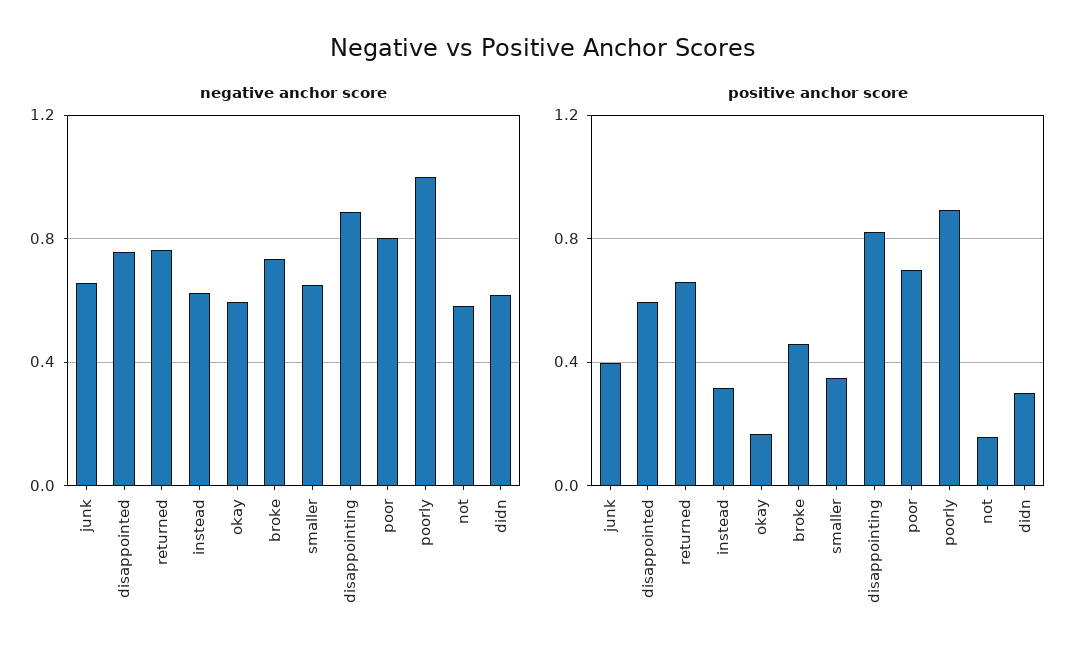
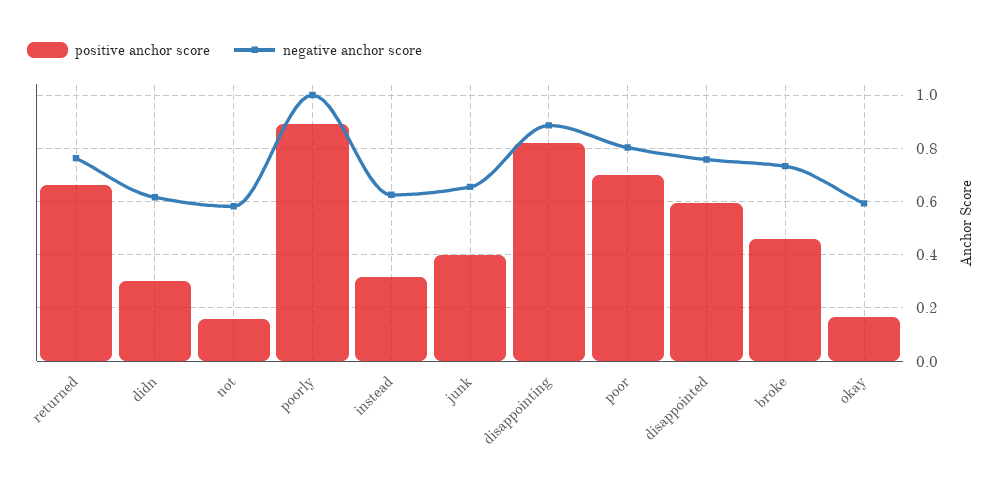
negative anchor score, smaller: 0.65 -> none
positive anchor score, smaller: 0.35 -> none

